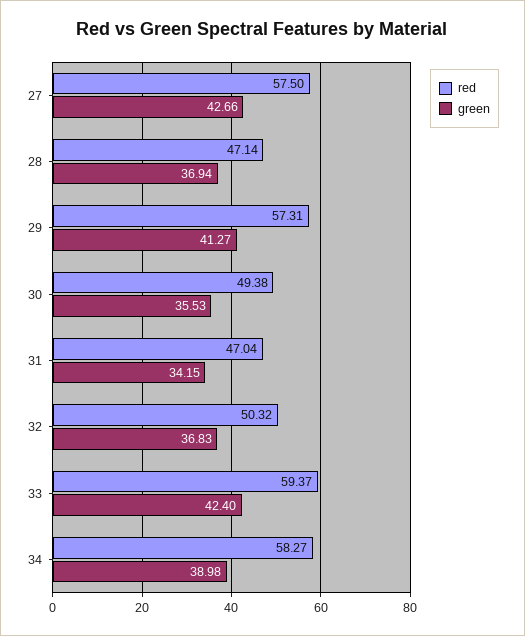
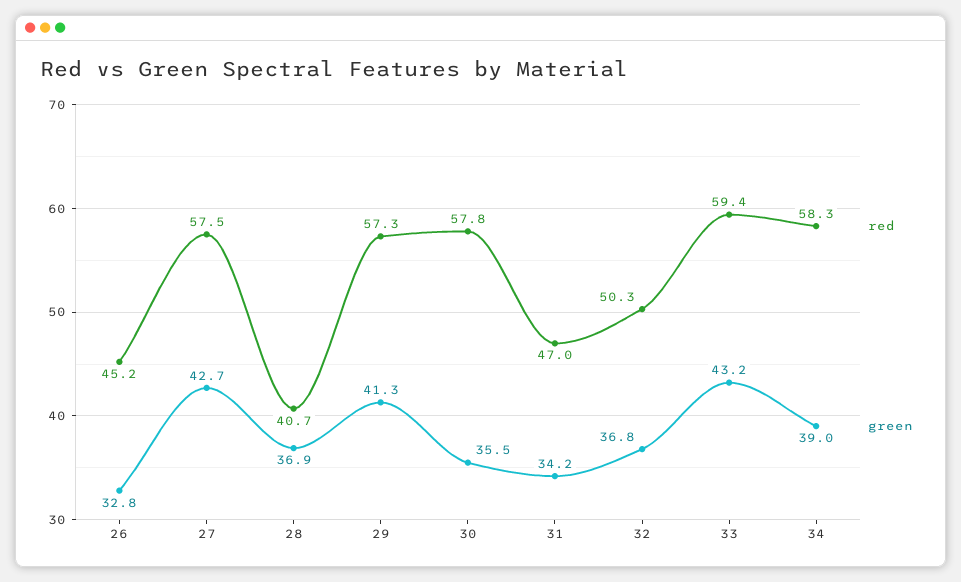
red, 28: 47.14 -> 40.7
red, 30: 49.38 -> 57.8
green, 33: 42.4 -> 43.2
red, 26: none -> 45.2
green, 26: none -> 32.8

